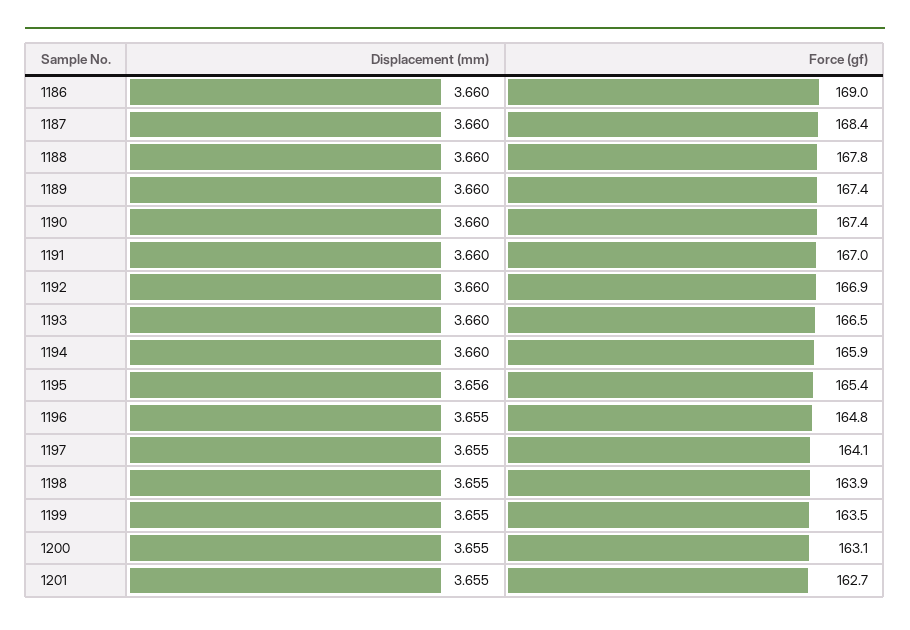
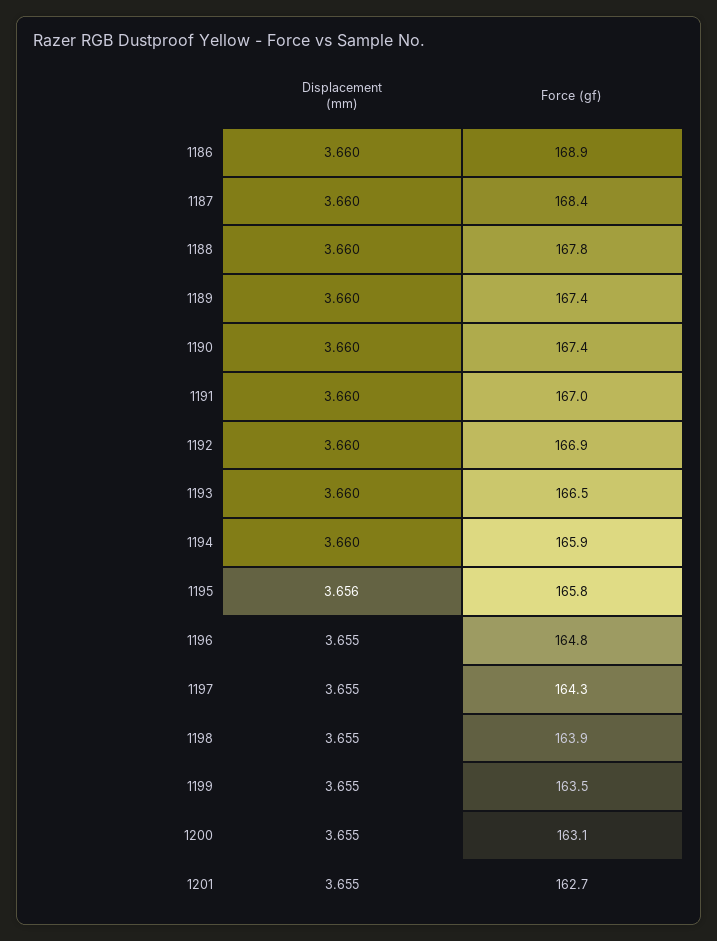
Force (gf), 1186: 169 -> 168.9
Force (gf), 1195: 165.4 -> 165.8
Force (gf), 1197: 164.1 -> 164.3

